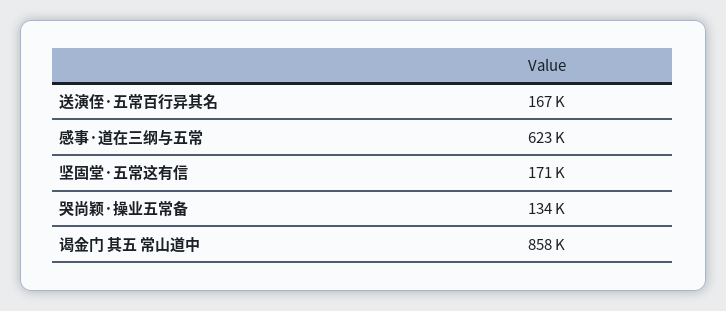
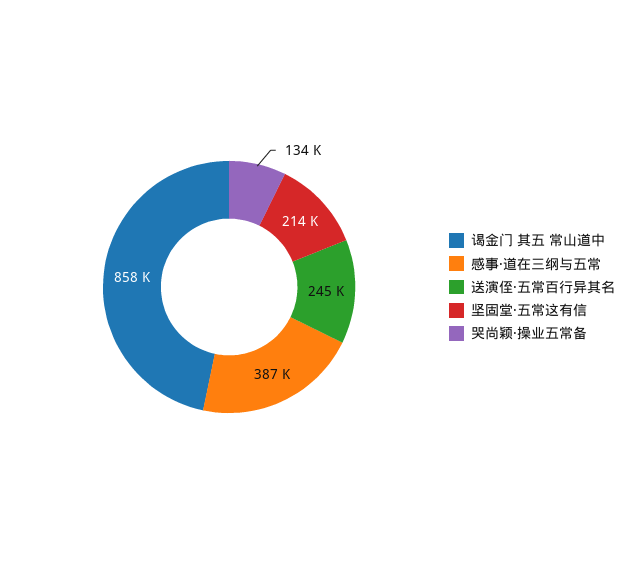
送演侄·五常百行异其名: 167000 -> 245000
感事·道在三纲与五常: 623000 -> 387000
坚固堂·五常这有信: 171000 -> 214000

